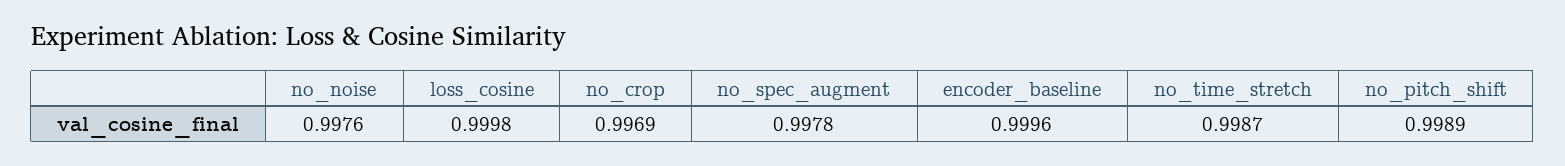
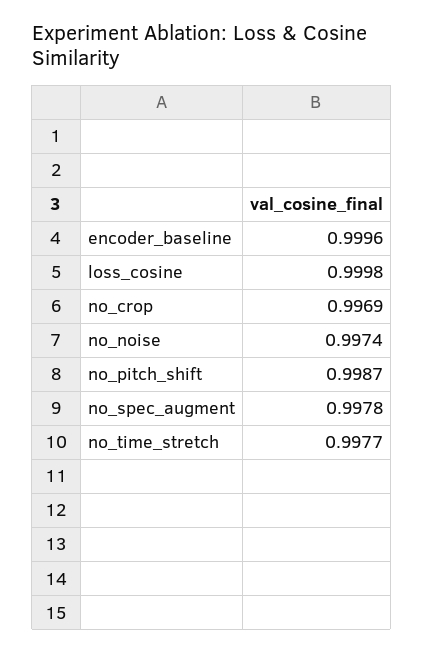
no_noise: 0.9976 -> 0.9974
no_time_stretch: 0.9987 -> 0.9977
no_pitch_shift: 0.9989 -> 0.9987

